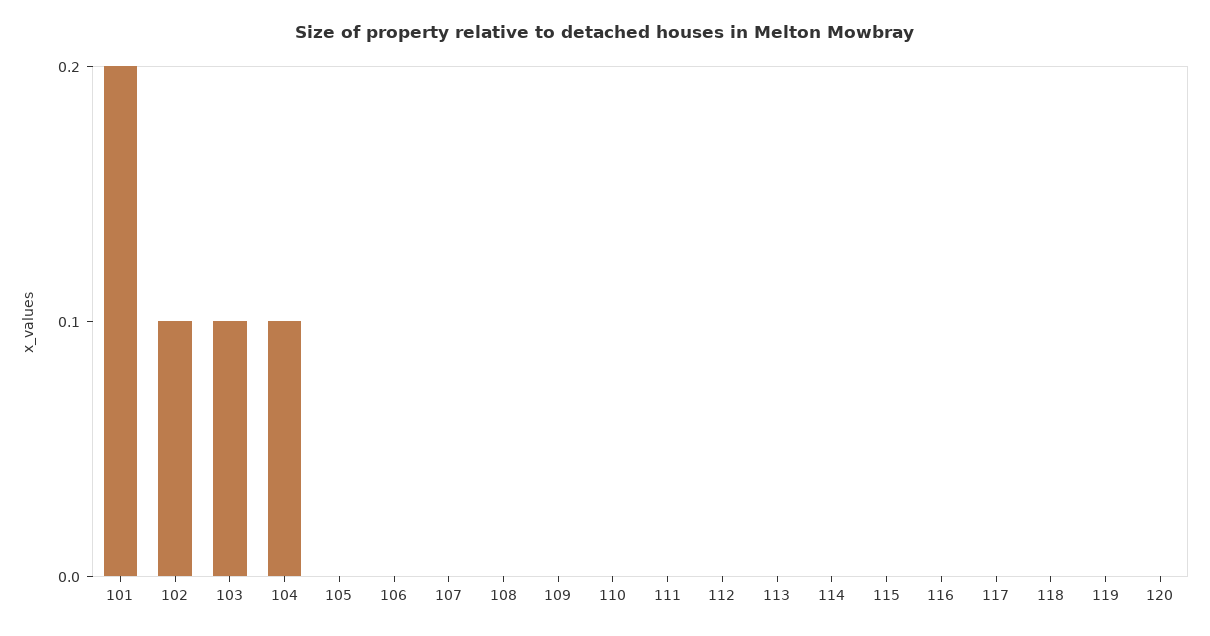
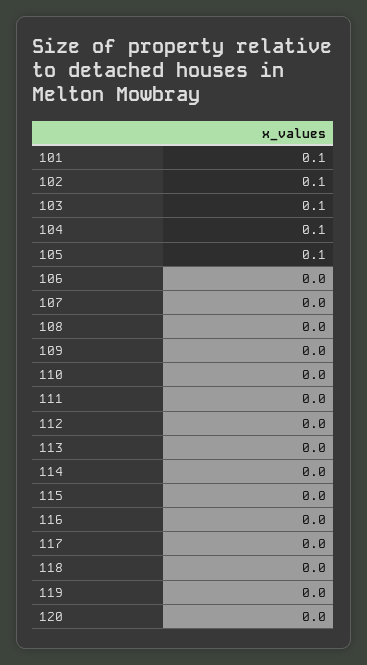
101: 0.2 -> 0.1
105: 0 -> 0.1

